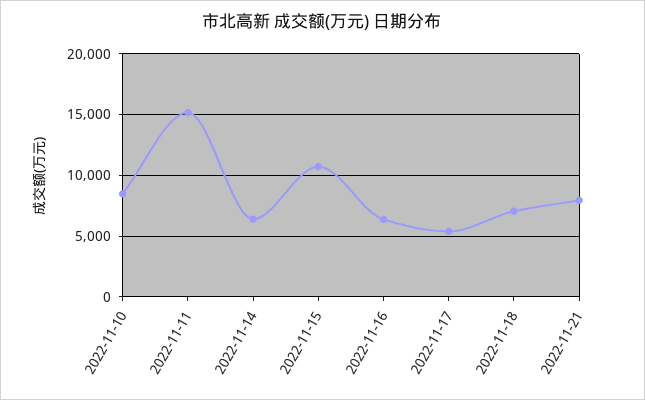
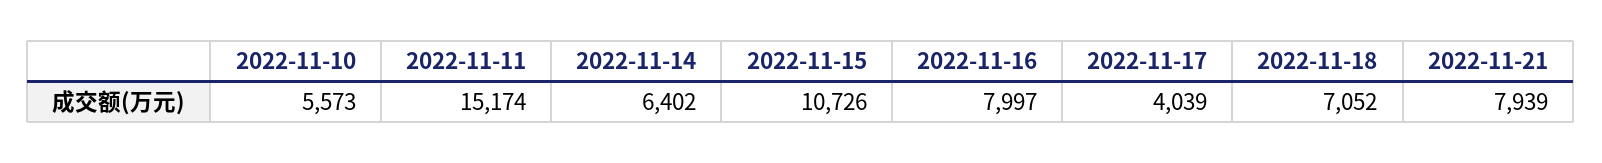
2022-11-10: 8500 -> 5573
2022-11-16: 6500 -> 7997
2022-11-17: 5500 -> 4039

